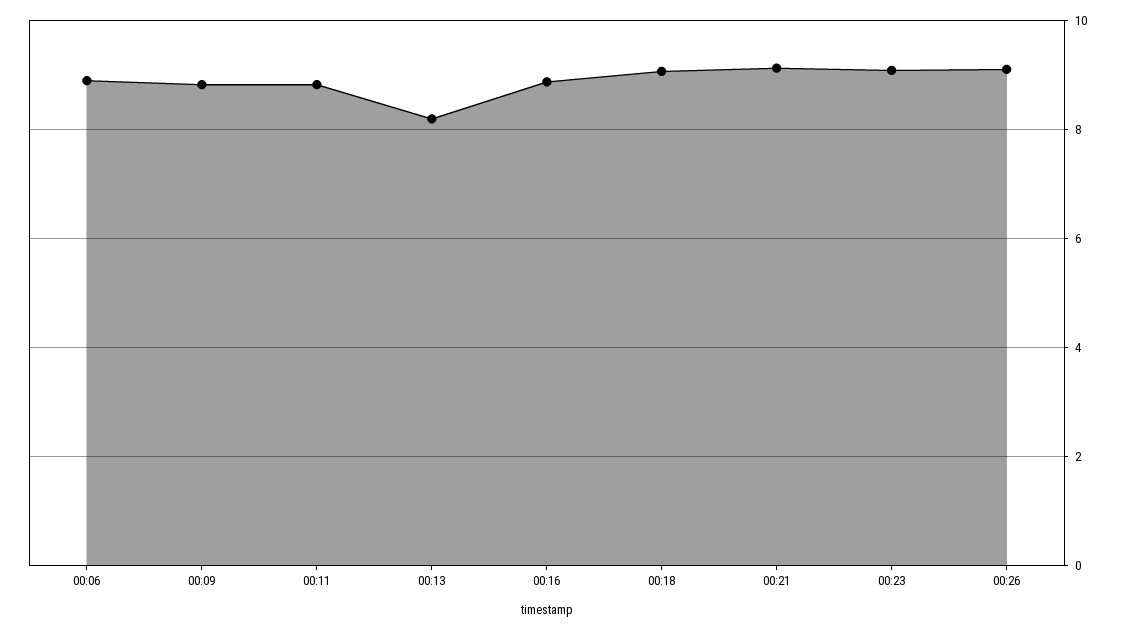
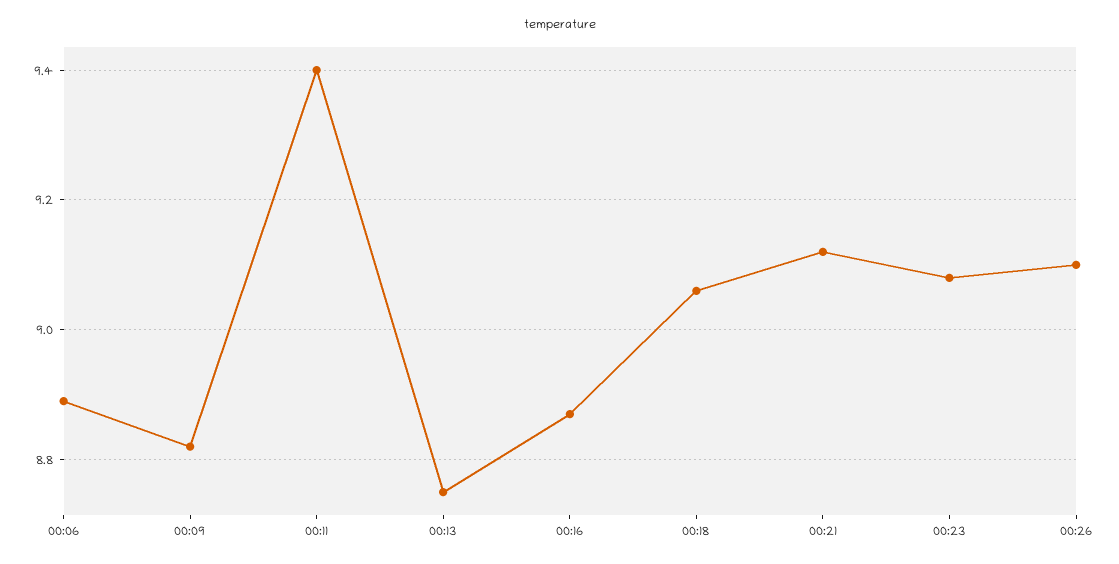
00:11: 8.8 -> 9.4
00:13: 8.2 -> 8.75

